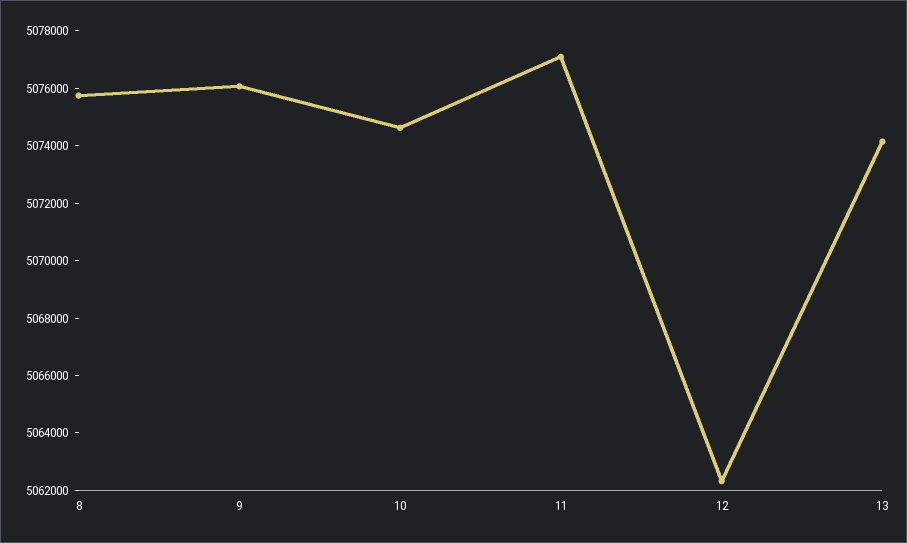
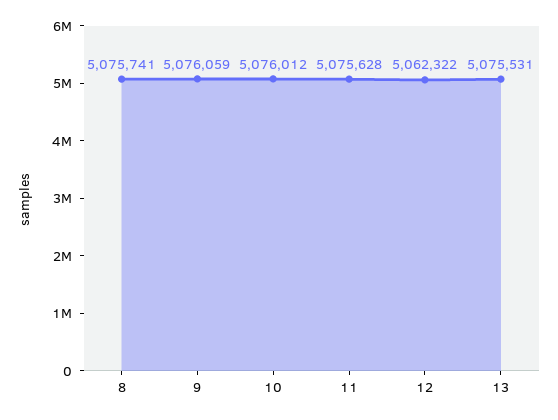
10: 5074500 -> 5076012
11: 5077000 -> 5075628
13: 5074000 -> 5075531

